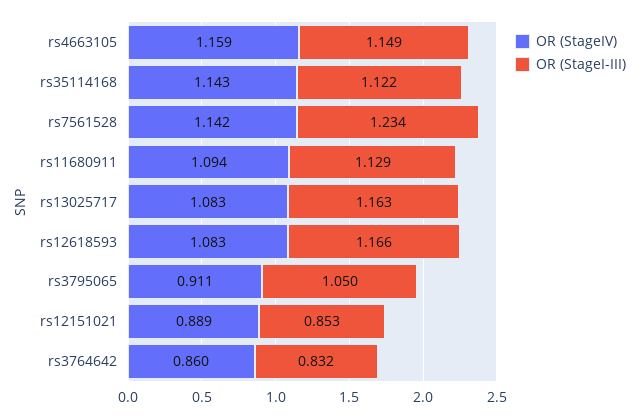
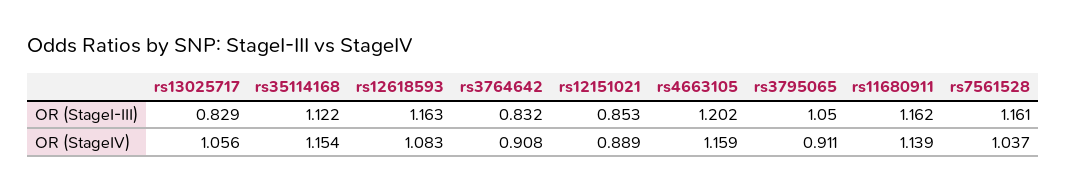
OR (StageI-III), rs4663105: 1.149 -> 1.202
OR (StageIV), rs35114168: 1.143 -> 1.154
OR (StageIV), rs7561528: 1.142 -> 1.037
OR (StageI-III), rs7561528: 1.234 -> 1.161
OR (StageIV), rs11680911: 1.094 -> 1.139
OR (StageI-III), rs11680911: 1.129 -> 1.162
OR (StageIV), rs13025717: 1.083 -> 1.056
OR (StageI-III), rs13025717: 1.163 -> 0.829
OR (StageI-III), rs12618593: 1.166 -> 1.163
OR (StageIV), rs3764642: 0.86 -> 0.908

